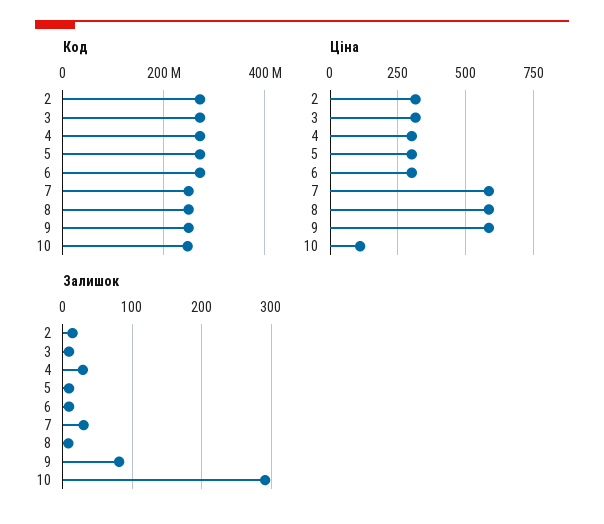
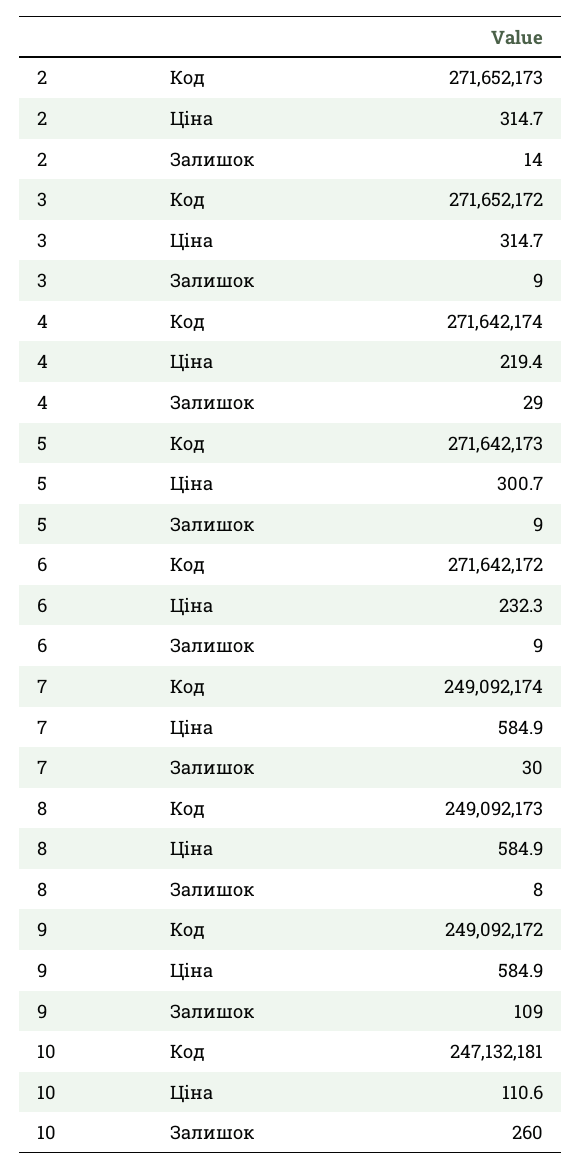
Ціна, 4: 300 -> 219.4
Ціна, 6: 300 -> 232.3
Залишок, 9: 80 -> 109
Залишок, 10: 290 -> 260

